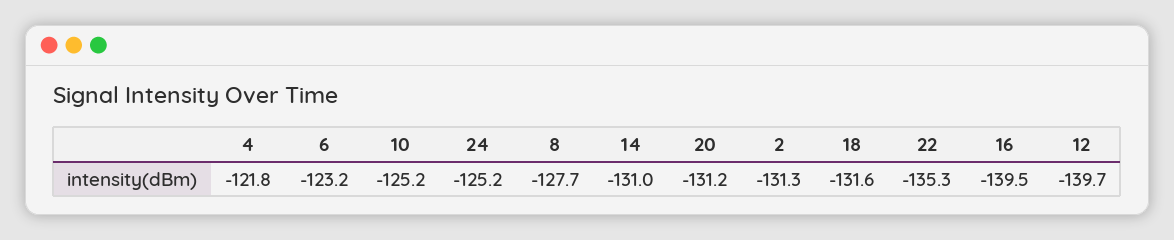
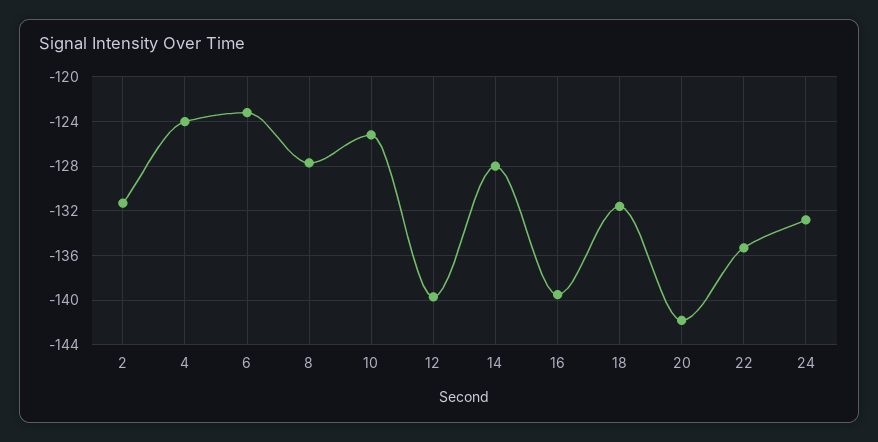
4: -121.8 -> -124
24: -125.2 -> -133
14: -131 -> -128
20: -131.2 -> -142

